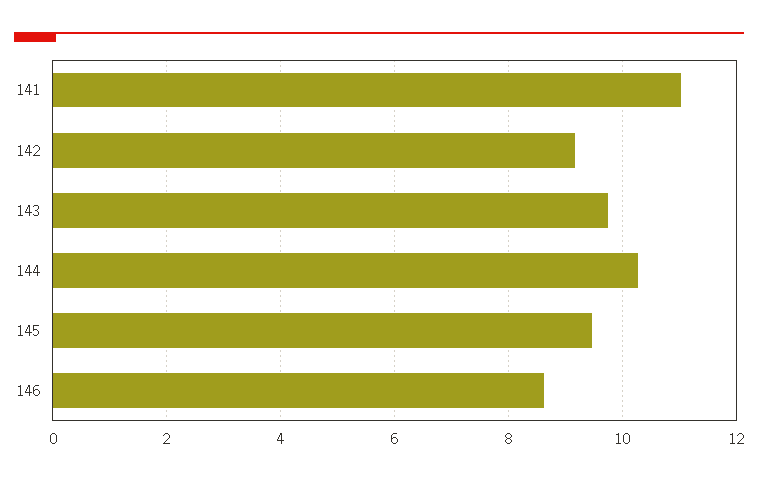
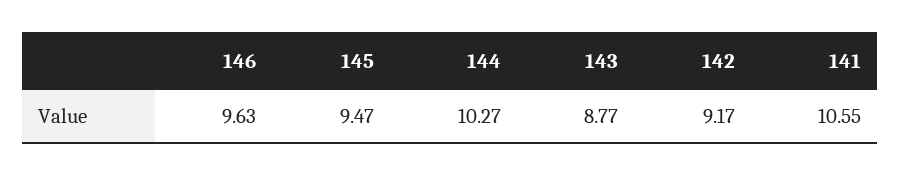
141: 11 -> 10.55
143: 9.8 -> 8.77
146: 8.6 -> 9.63

